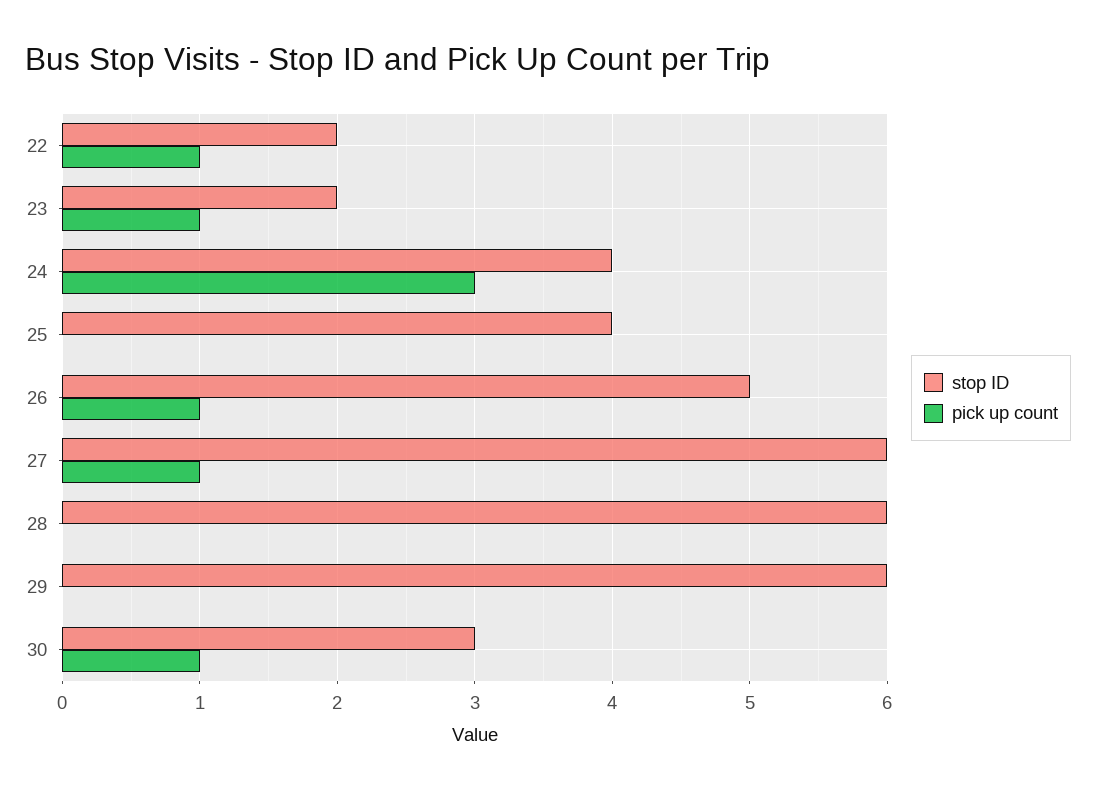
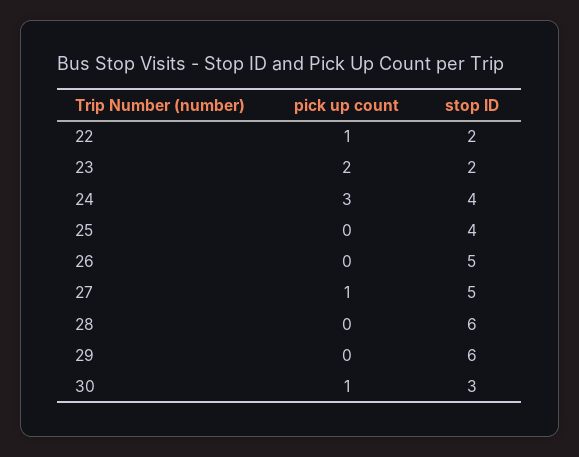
pick up count, 23: 1 -> 2
pick up count, 26: 1 -> 0
stop ID, 27: 6 -> 5

